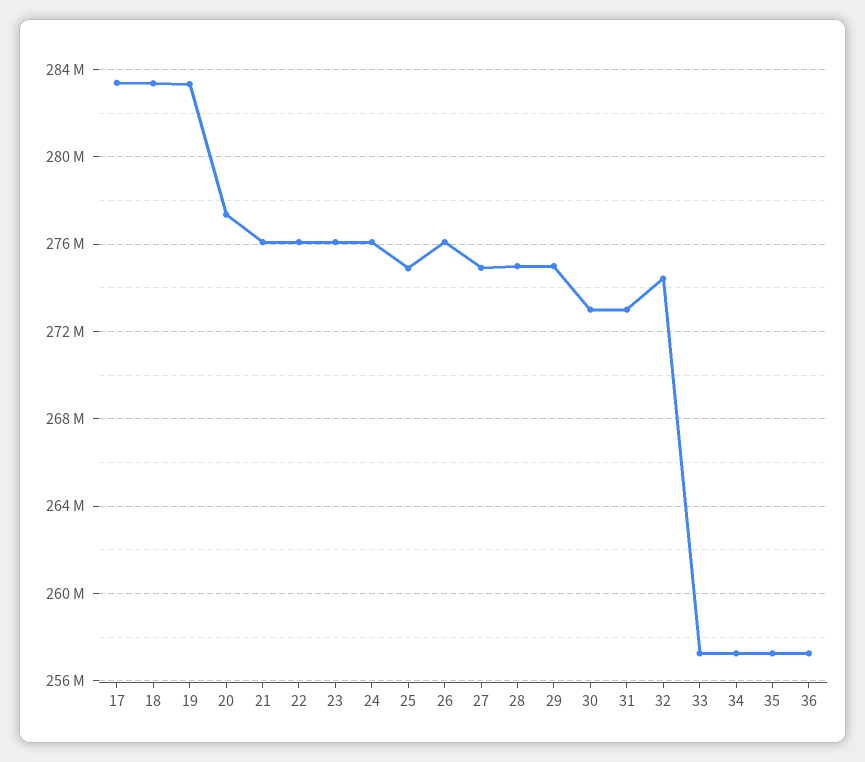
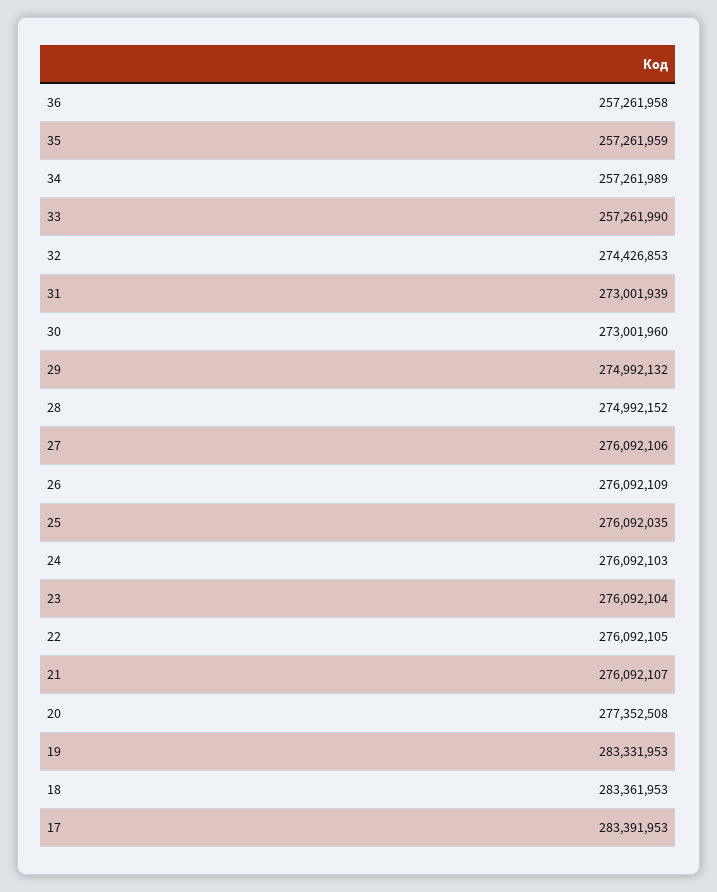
25: 275000000 -> 276092035
27: 275000000 -> 276092106

